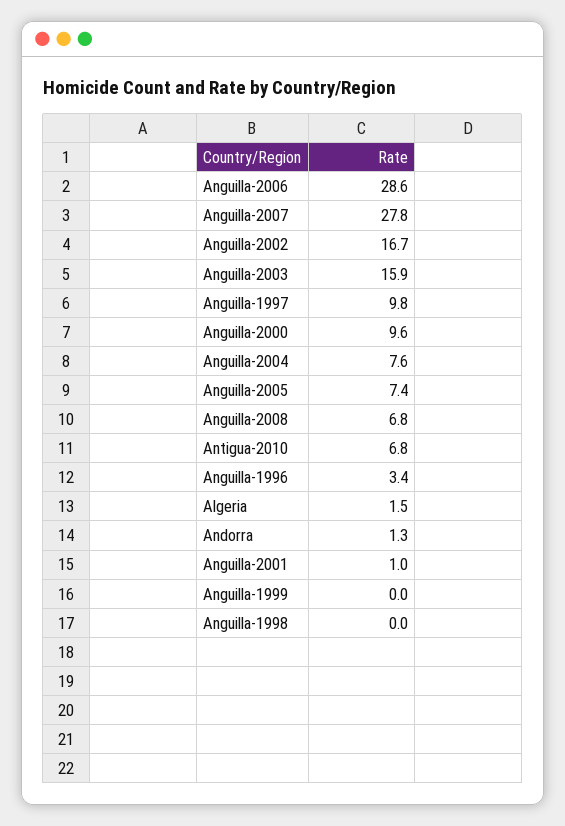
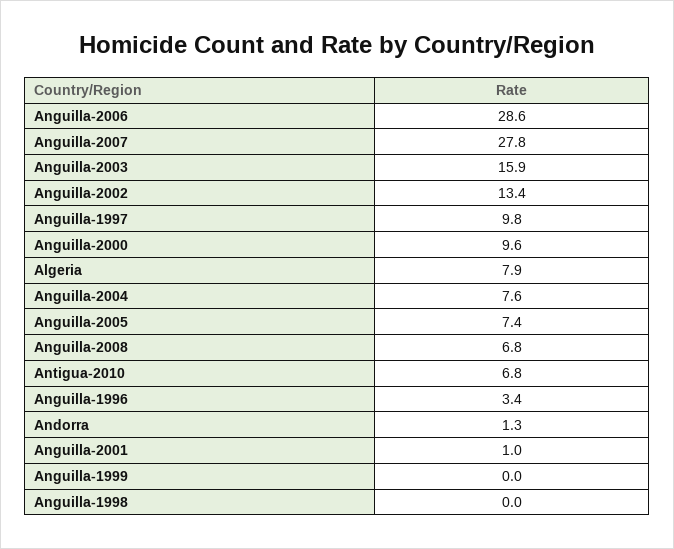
Anguilla-2002: 16.7 -> 13.4
Algeria: 1.5 -> 7.9

